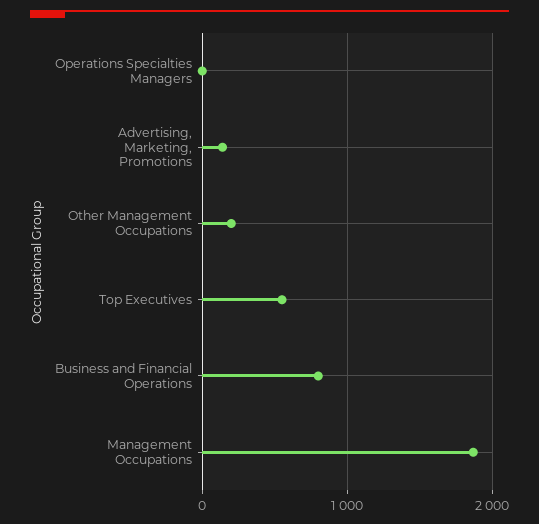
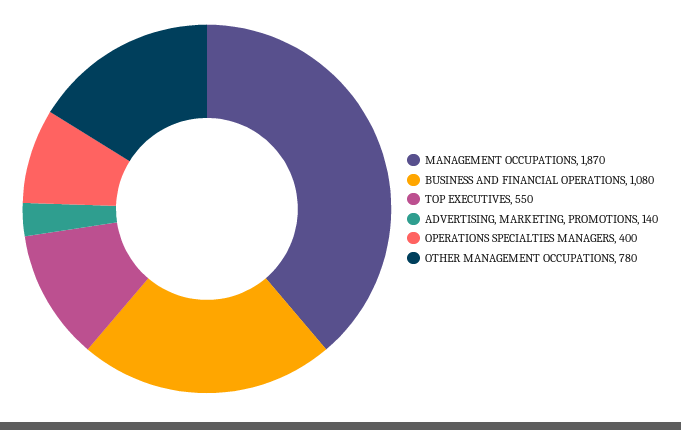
Operations Specialties Managers: 0 -> 400
Other Management Occupations: 200 -> 780
Business and Financial Operations: 800 -> 1080

